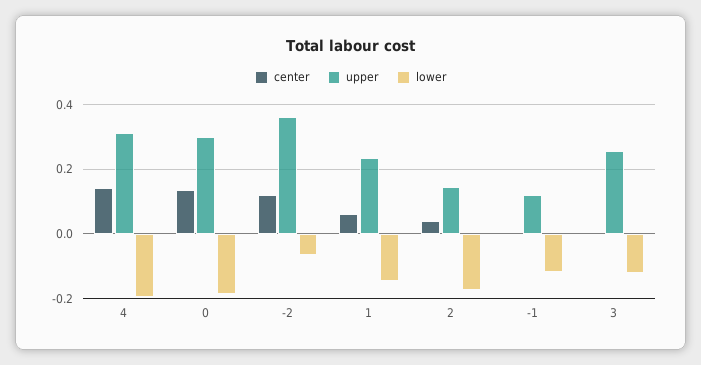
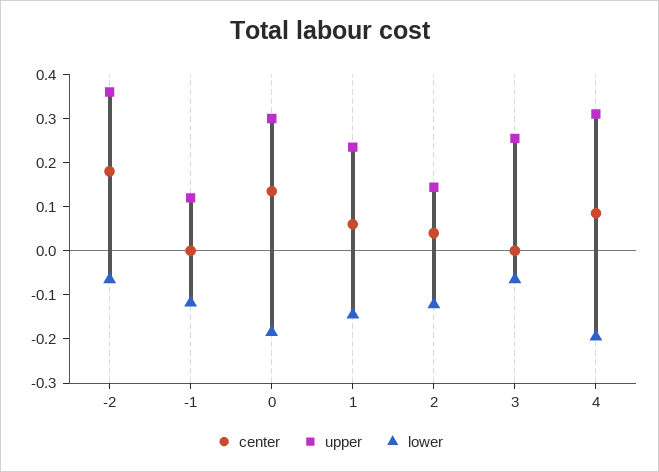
center, 4: 0.14 -> 0.08
center, -2: 0.12 -> 0.18
lower, 2: -0.18 -> -0.12
lower, 3: -0.12 -> -0.06

